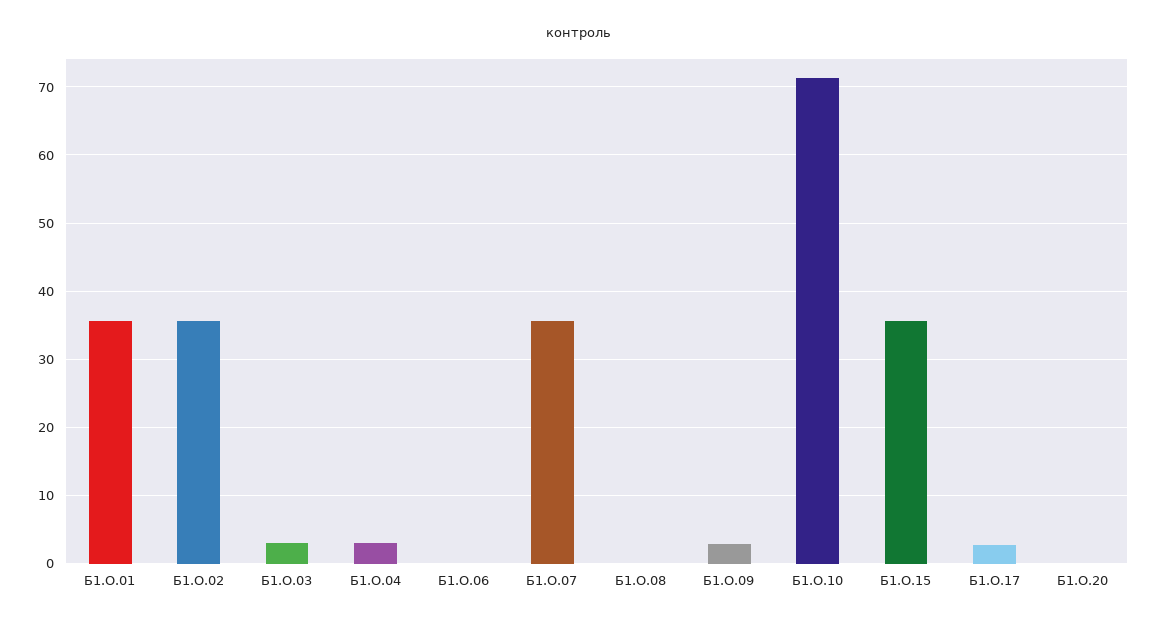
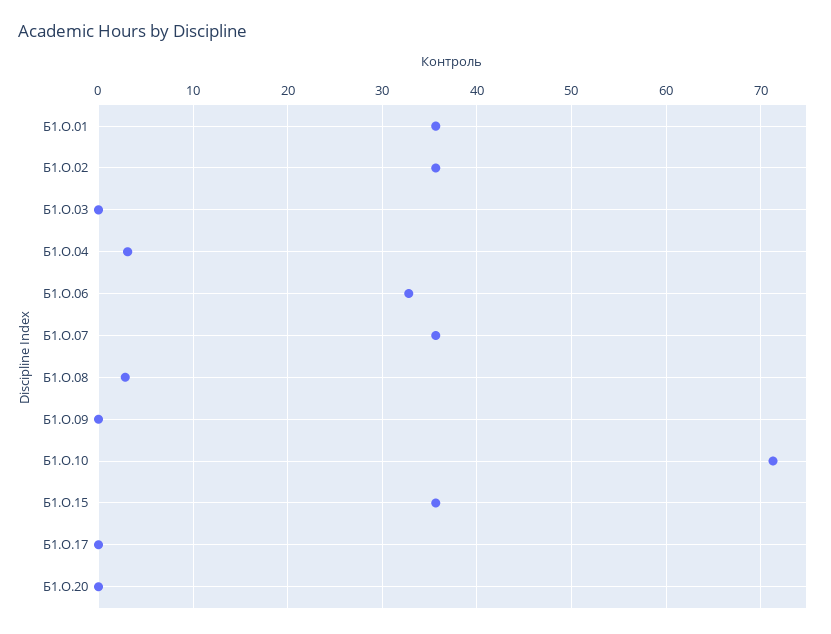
Б1.О.03: 3 -> 0
Б1.О.06: 0 -> 33
Б1.О.08: 0 -> 3
Б1.О.09: 3 -> 0
Б1.О.17: 3 -> 0

